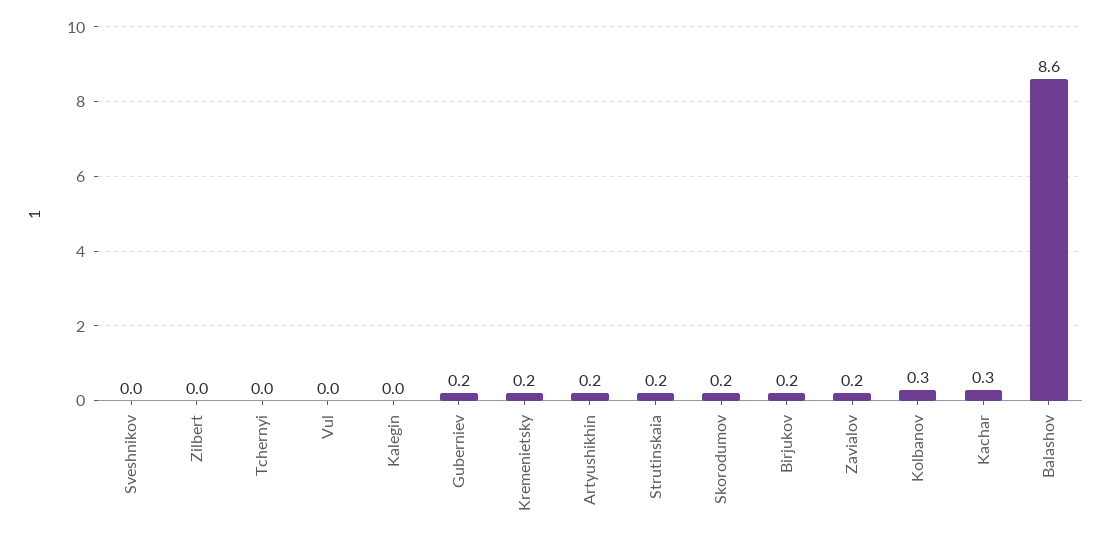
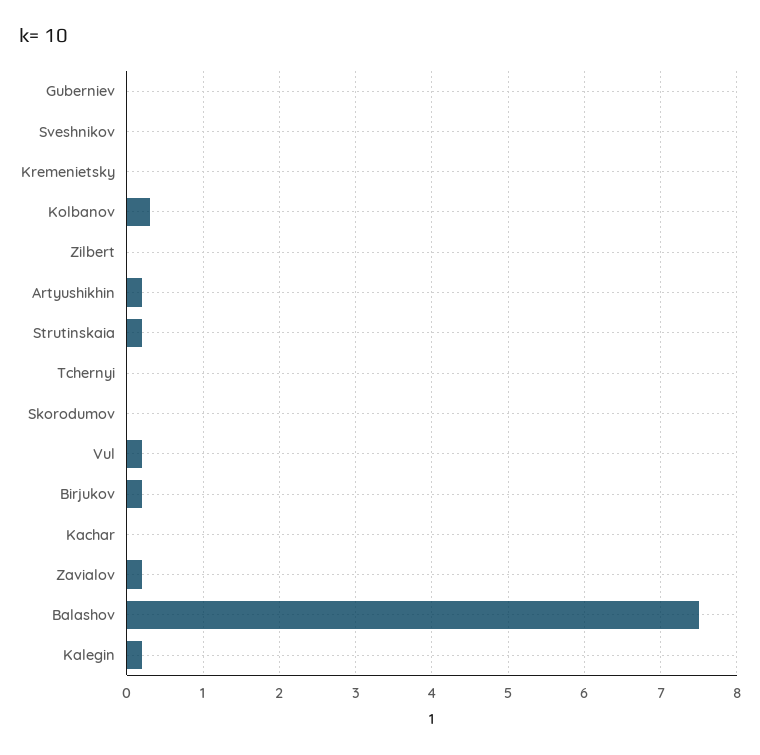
Vul: 0 -> 0.2
Kalegin: 0 -> 0.2
Guberniev: 0.2 -> 0
Kremenietsky: 0.2 -> 0
Skorodumov: 0.2 -> 0
Kachar: 0.3 -> 0
Balashov: 8.6 -> 7.5

